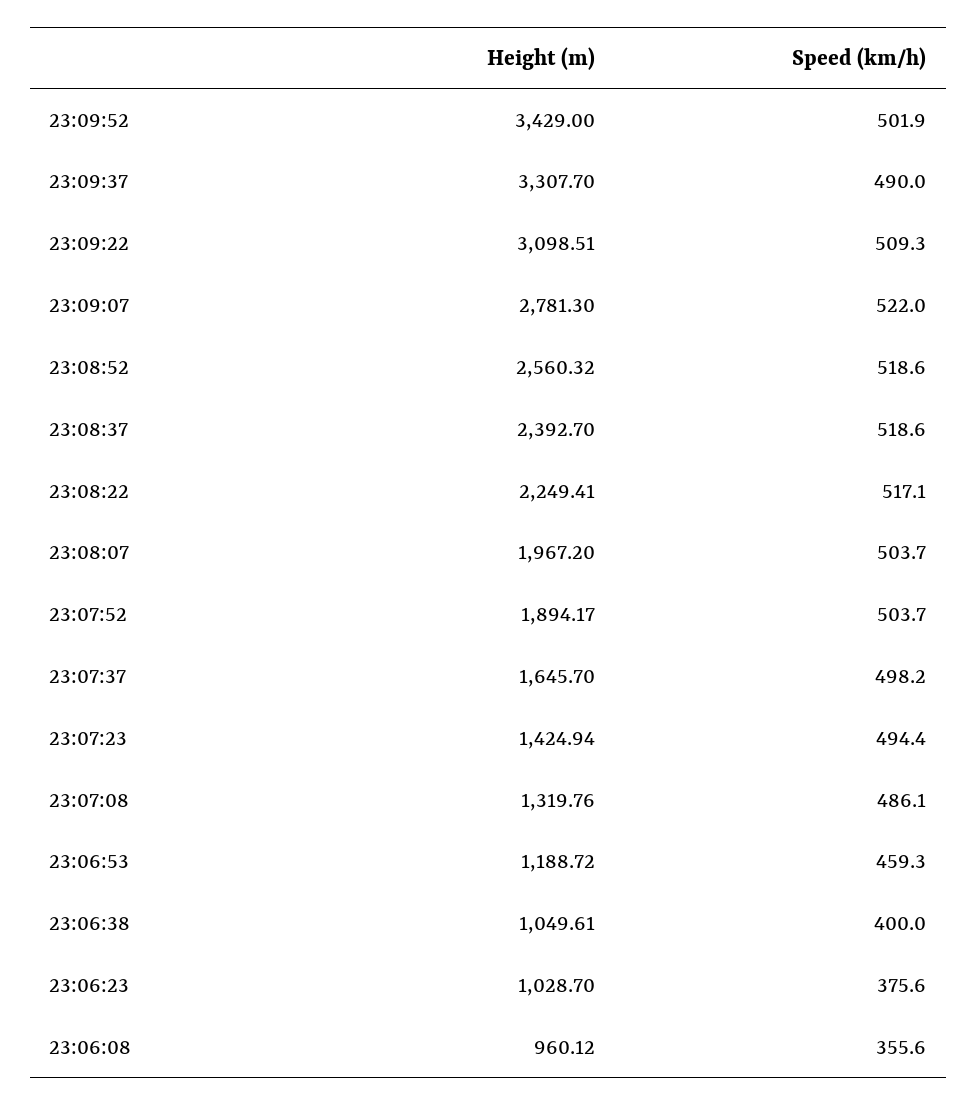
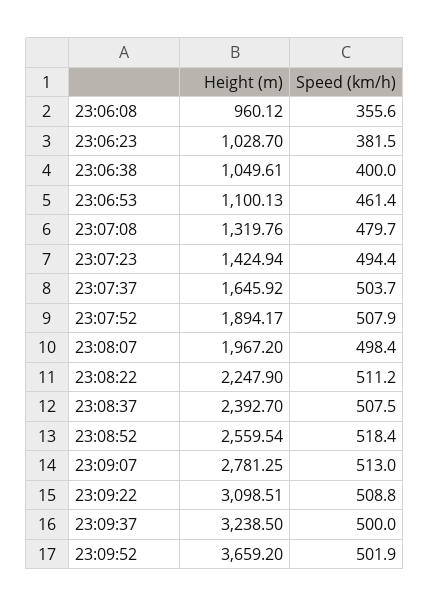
Height (m), 23:09:52: 3429 -> 3659.2
Height (m), 23:09:37: 3307.7 -> 3238.5
Speed (km/h), 23:09:37: 490 -> 500
Speed (km/h), 23:09:22: 509.3 -> 508.8
Height (m), 23:09:07: 2781.3 -> 2781.25
Speed (km/h), 23:09:07: 522 -> 513
Height (m), 23:08:52: 2560.32 -> 2559.54
Speed (km/h), 23:08:52: 518.6 -> 518.4
Speed (km/h), 23:08:37: 518.6 -> 507.5
Height (m), 23:08:22: 2249.41 -> 2247.9
Speed (km/h), 23:08:22: 517.1 -> 511.2
Speed (km/h), 23:08:07: 503.7 -> 498.4
Speed (km/h), 23:07:52: 503.7 -> 507.9
Height (m), 23:07:37: 1645.7 -> 1645.92
Speed (km/h), 23:07:37: 498.2 -> 503.7
Speed (km/h), 23:07:08: 486.1 -> 479.7
Height (m), 23:06:53: 1188.72 -> 1100.13
Speed (km/h), 23:06:53: 459.3 -> 461.4
Speed (km/h), 23:06:23: 375.6 -> 381.5

